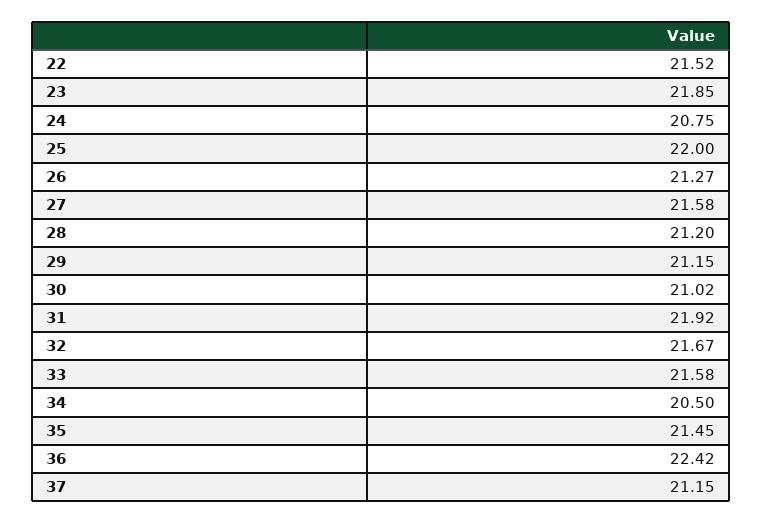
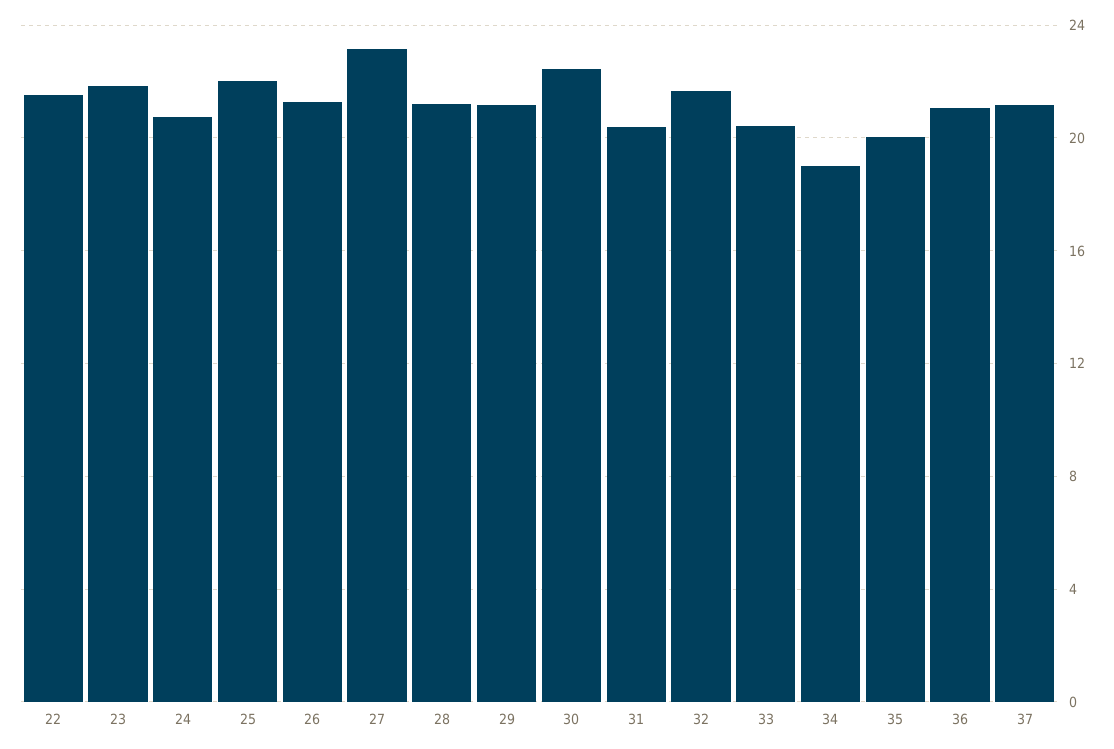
27: 21.58 -> 23
30: 21.02 -> 22.5
31: 21.92 -> 20.5
33: 21.58 -> 20.5
34: 20.5 -> 19
35: 21.45 -> 20
36: 22.42 -> 21

